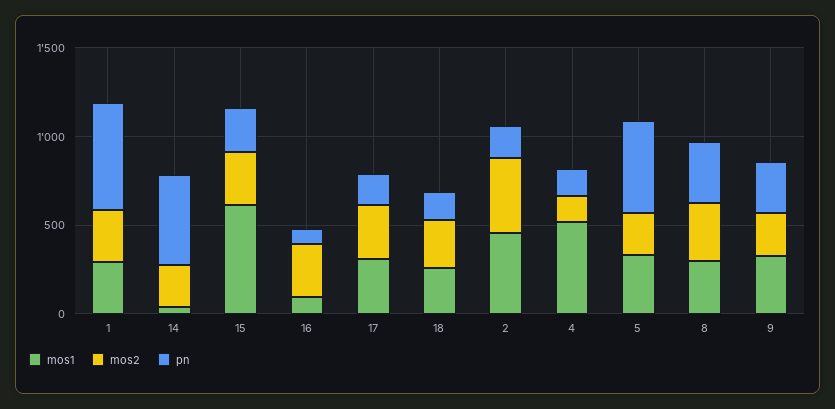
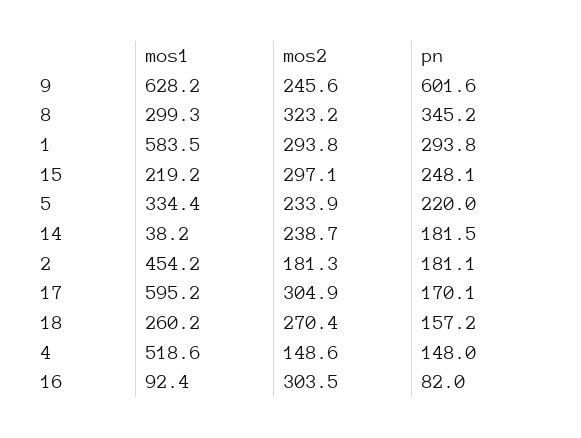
mos1, 1: 300 -> 583.5
pn, 1: 600 -> 293.8
pn, 14: 500 -> 181.5
mos1, 15: 600 -> 219.2
mos1, 17: 300 -> 595.2
mos2, 2: 400 -> 181.3
pn, 5: 500 -> 220
mos1, 9: 300 -> 628.2
pn, 9: 300 -> 601.6

